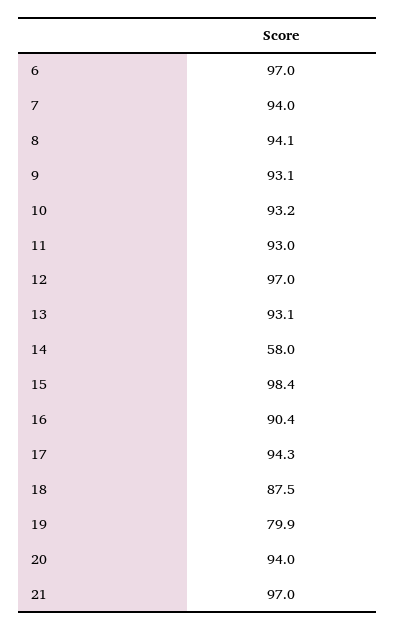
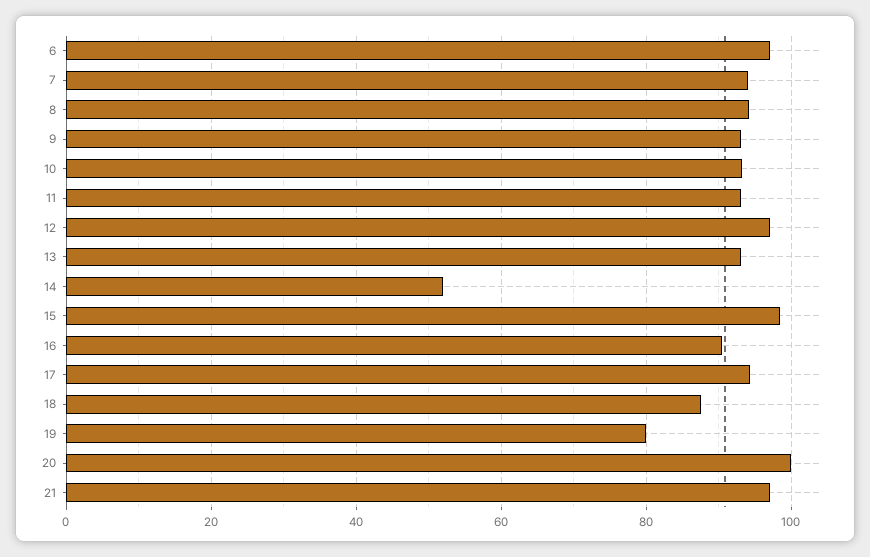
14: 58 -> 52
20: 94 -> 100

